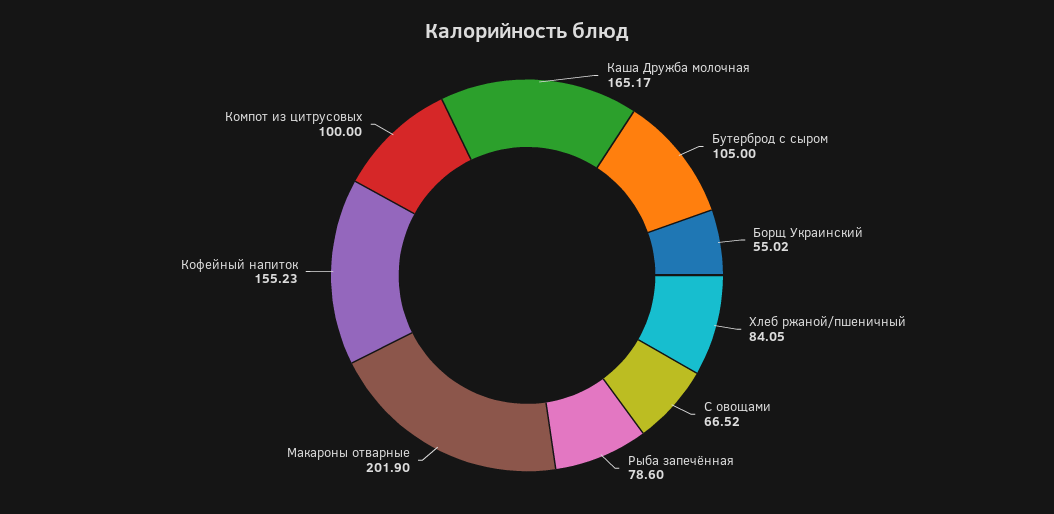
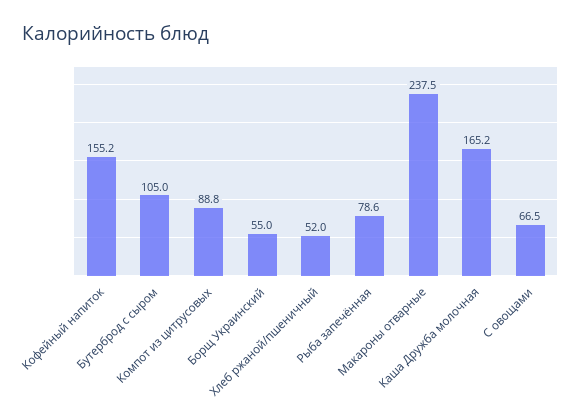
Хлеб ржаной/пшеничный: 84.05 -> 52
Макароны отварные: 201.9 -> 237.5
Компот из цитрусовых: 100 -> 88.8

